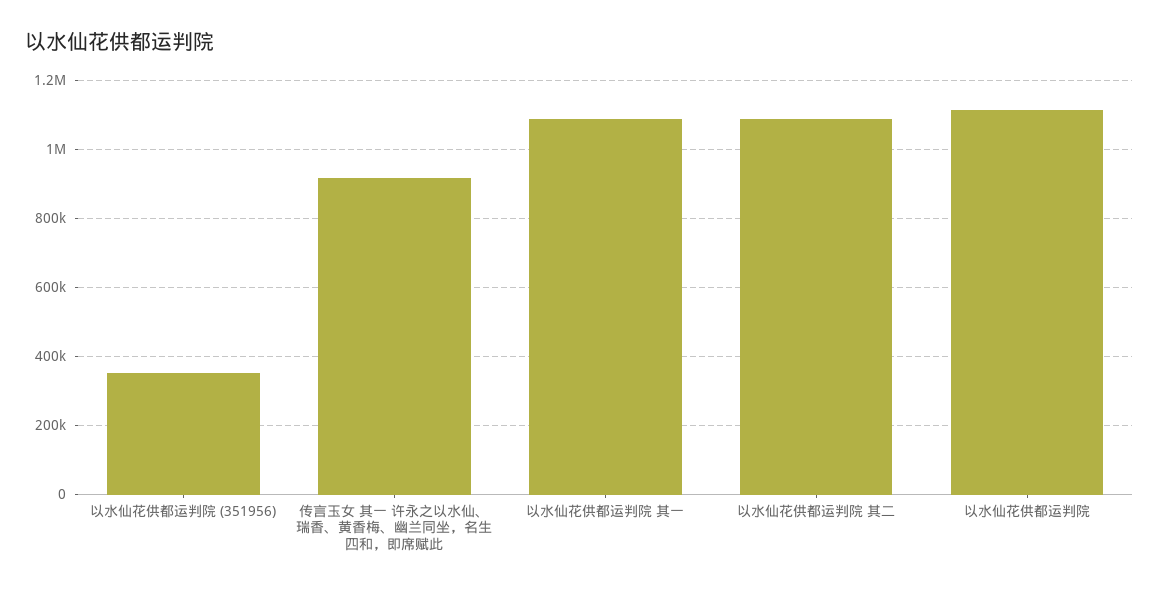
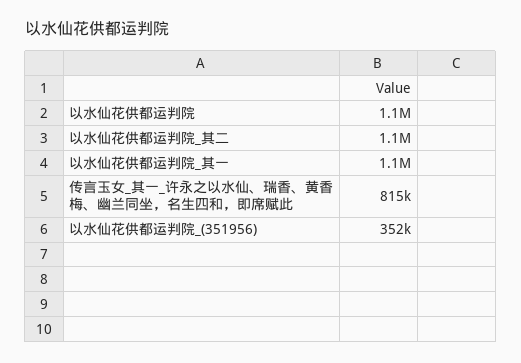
传言玉女 其一 许永之以水仙、瑞香、黄香梅、幽兰同坐，名生四和，即席赋此: 920000 -> 815000

